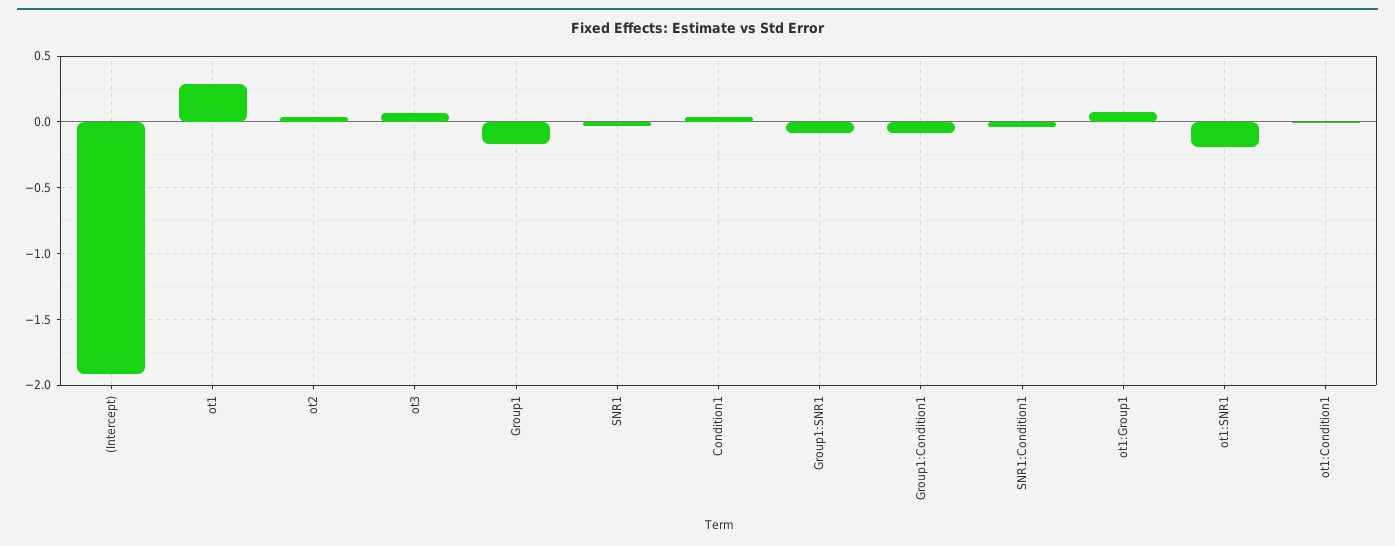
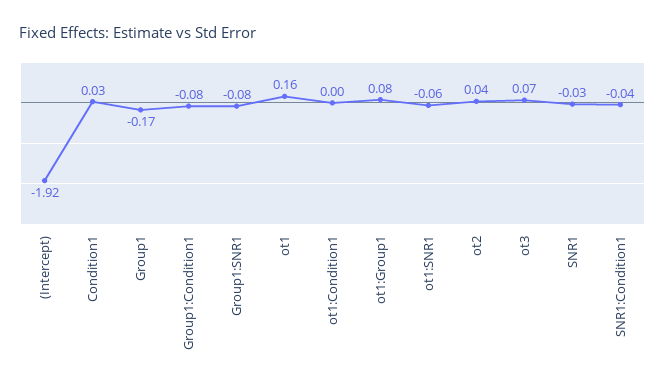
ot1: 0.3 -> 0.16
ot1:SNR1: -0.2 -> -0.06

